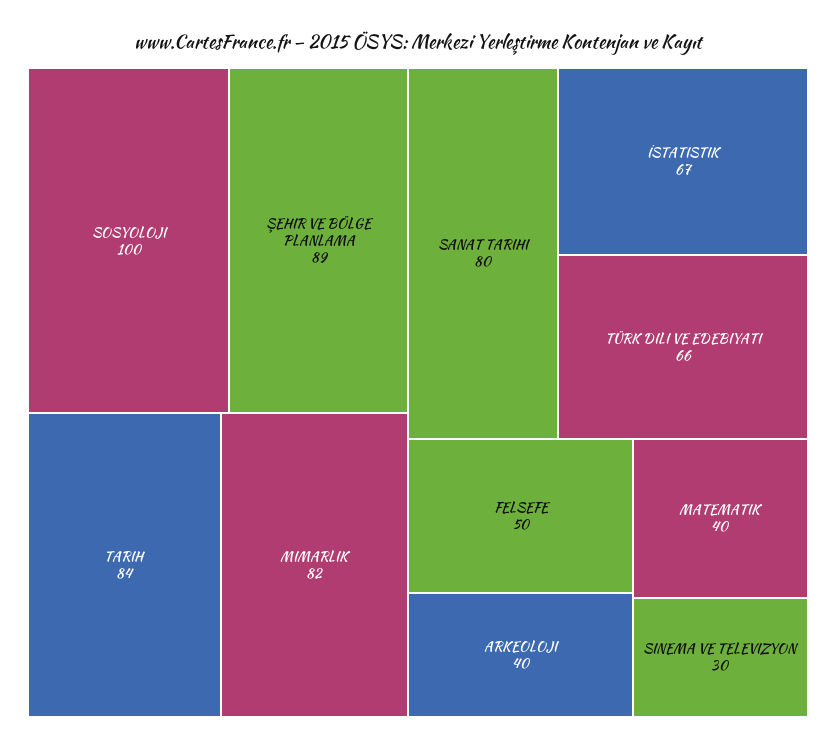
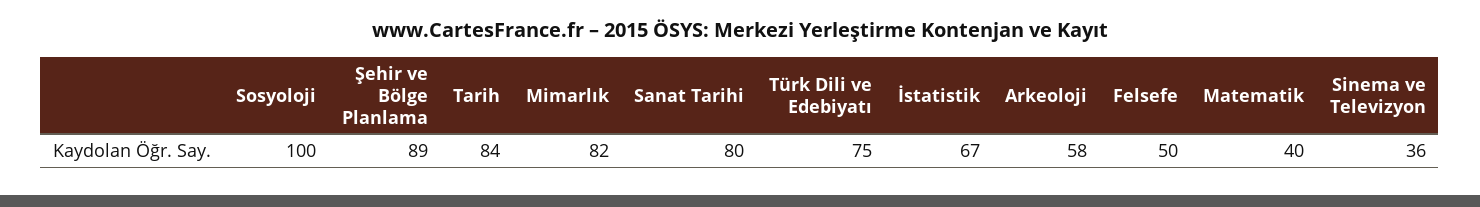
TÜRK DILI VE EDEBIYATI: 66 -> 75
ARKEOLOJI: 40 -> 58
SINEMA VE TELEVIZYON: 30 -> 36

